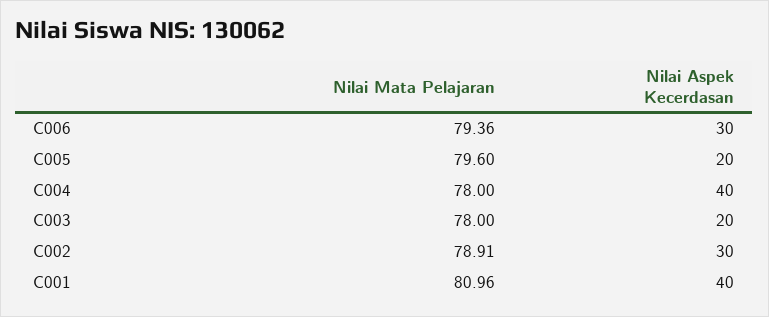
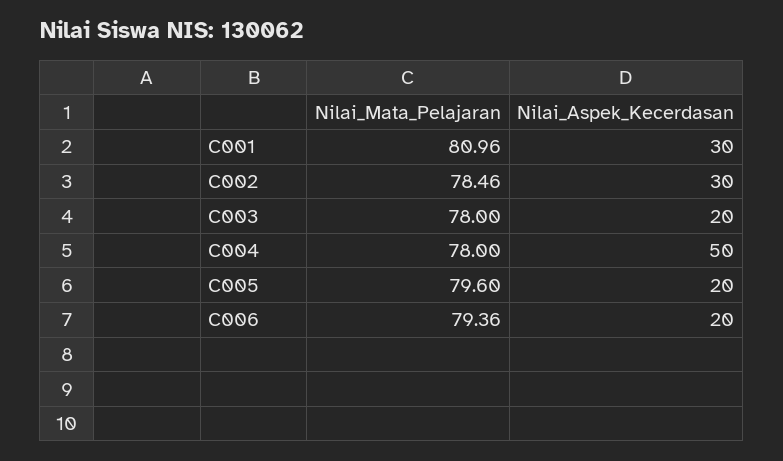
Nilai Aspek Kecerdasan, C006: 30 -> 20
Nilai Aspek Kecerdasan, C004: 40 -> 50
Nilai Mata Pelajaran, C002: 78.91 -> 78.46
Nilai Aspek Kecerdasan, C001: 40 -> 30

